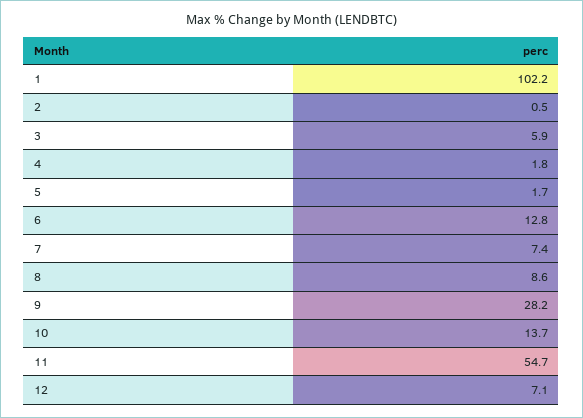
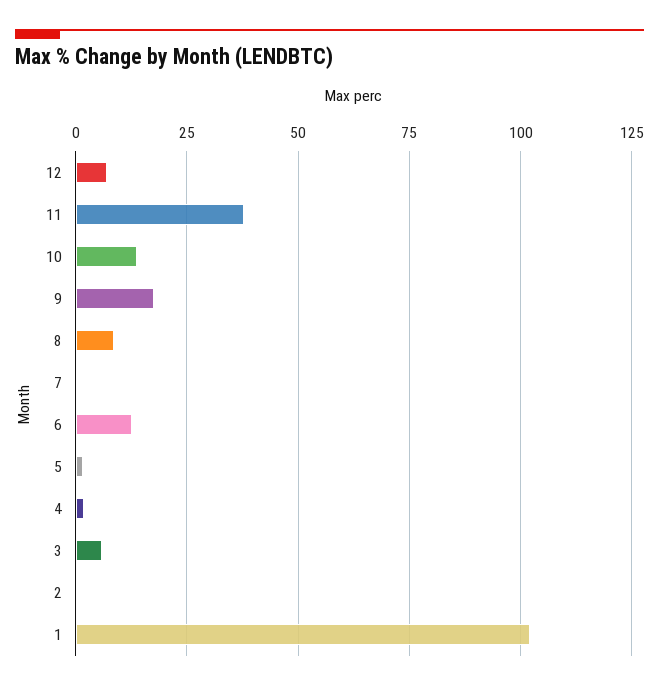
7: 7.4 -> 0
9: 28.2 -> 17.5
11: 54.7 -> 37.5

